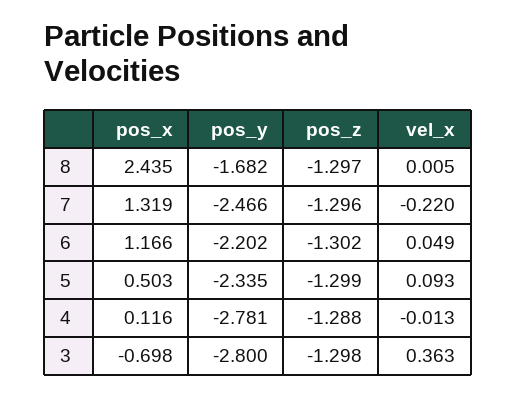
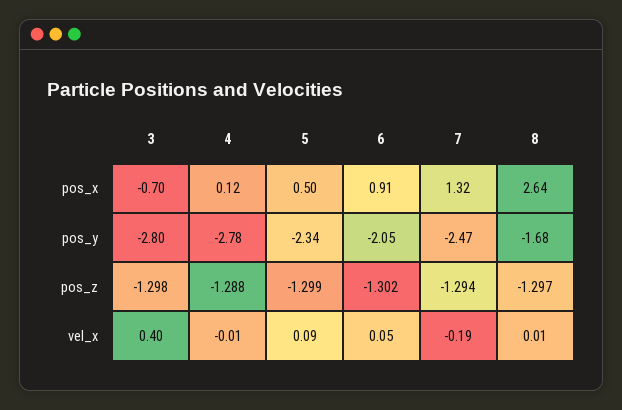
pos_x, 8: 2.435 -> 2.64
pos_z, 7: -1.296 -> -1.294
vel_x, 7: -0.22 -> -0.19
pos_x, 6: 1.166 -> 0.91
pos_y, 6: -2.202 -> -2.05
vel_x, 3: 0.363 -> 0.4

